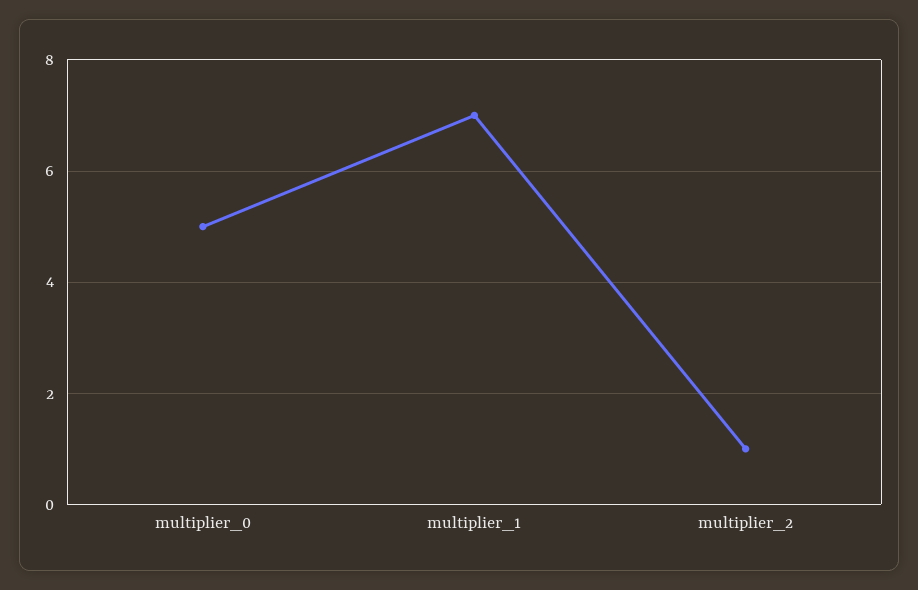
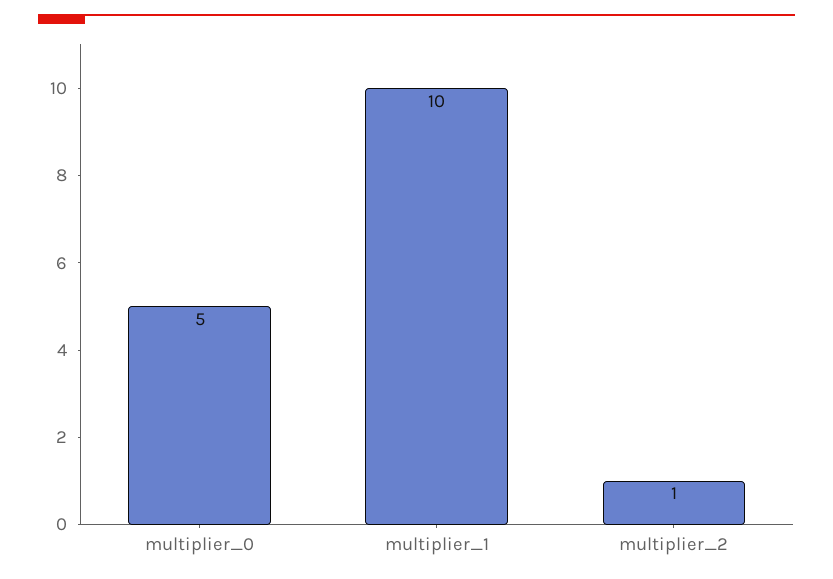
multiplier_1: 7 -> 10

